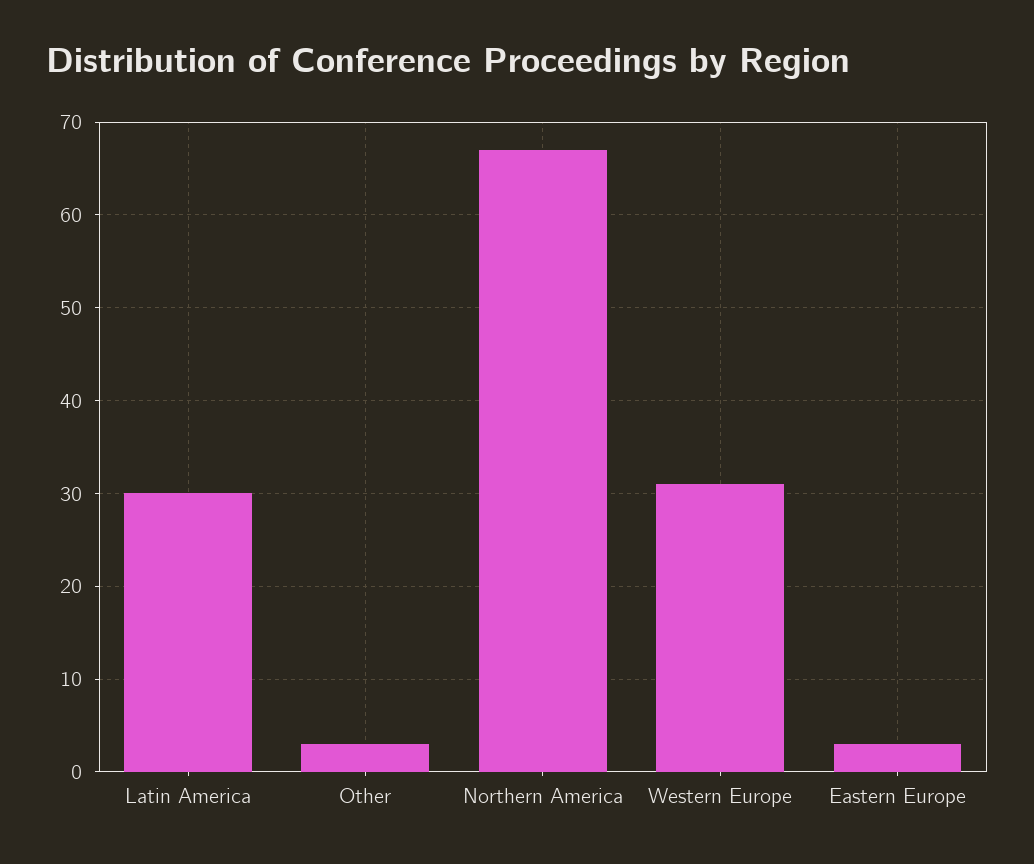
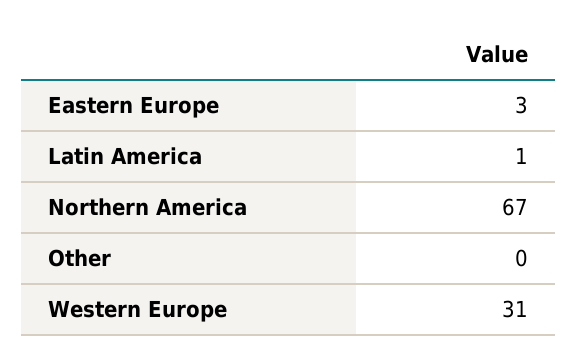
Latin America: 30 -> 1
Other: 3 -> 0

